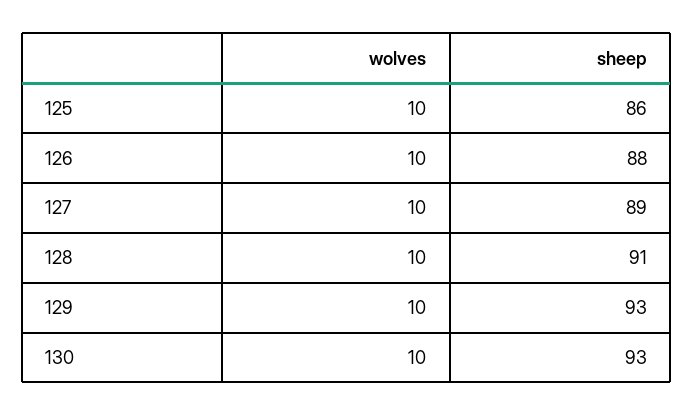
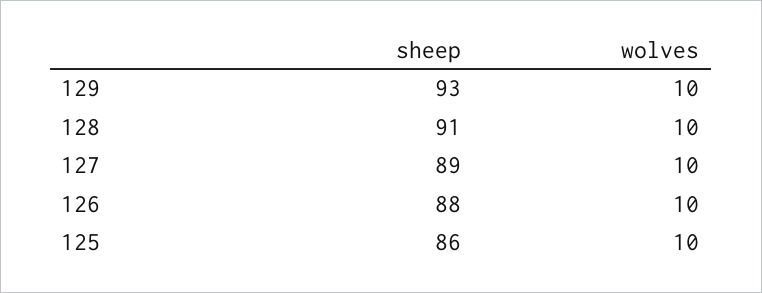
wolves, 130: 10 -> none
sheep, 130: 93 -> none

